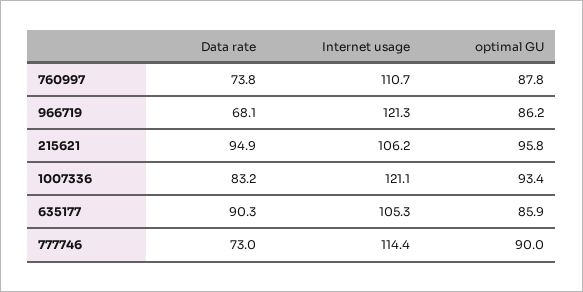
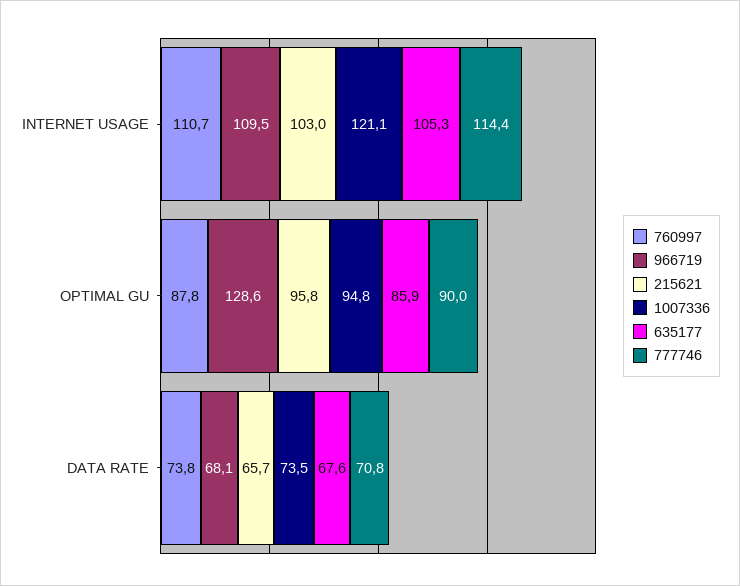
966719, Internet usage: 121.3 -> 109.5
966719, optimal GU: 86.2 -> 128.6
215621, Data rate: 94.9 -> 65.7
215621, Internet usage: 106.2 -> 103
1007336, Data rate: 83.2 -> 73.5
1007336, optimal GU: 93.4 -> 94.8
635177, Data rate: 90.3 -> 67.6
777746, Data rate: 73 -> 70.8

